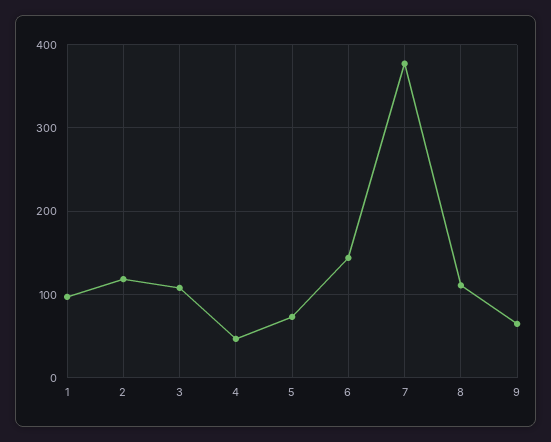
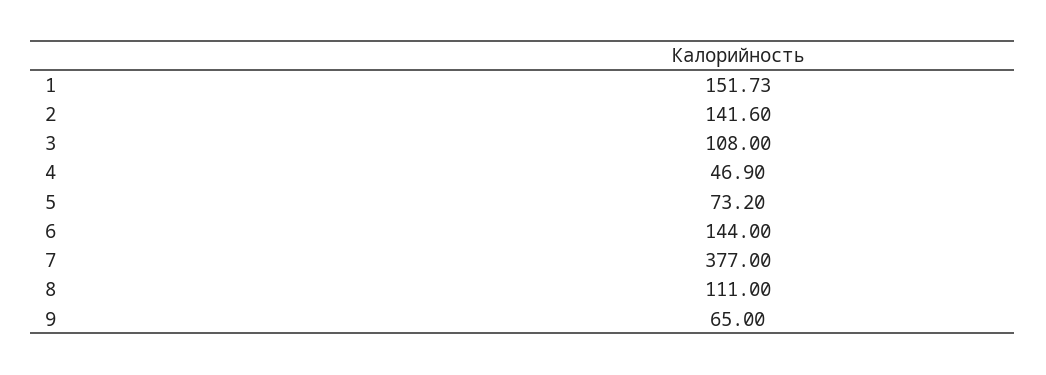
1: 100 -> 151.73
2: 120 -> 141.6

